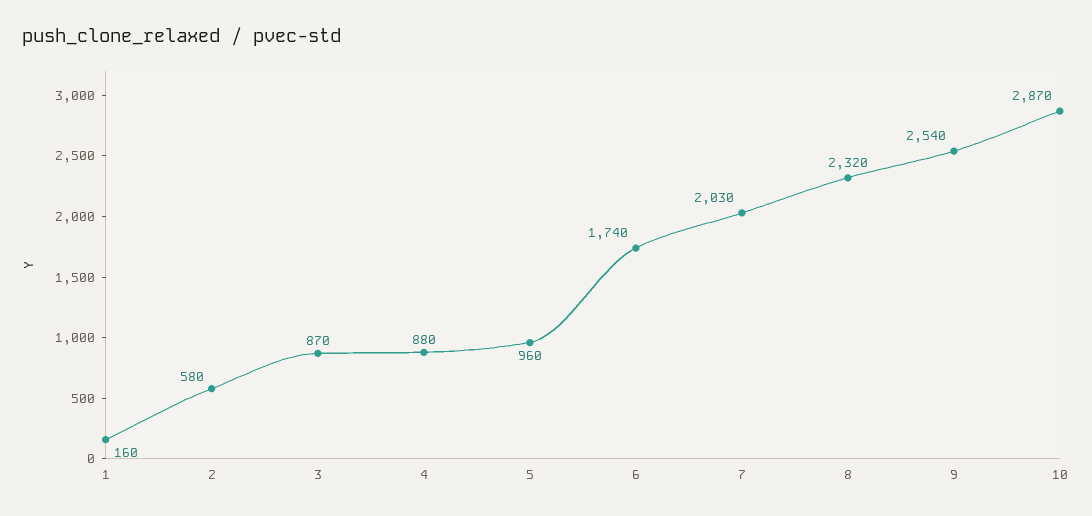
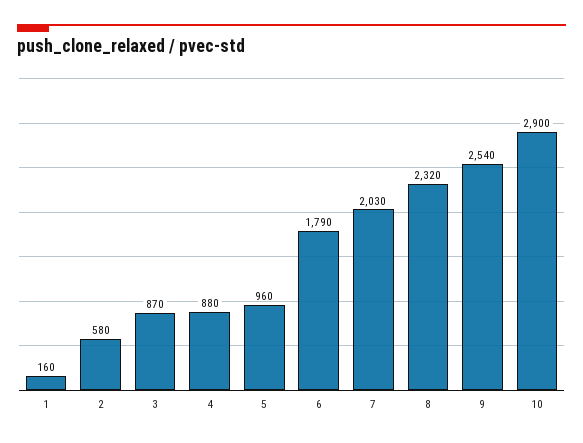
6: 1740 -> 1790
10: 2870 -> 2900

